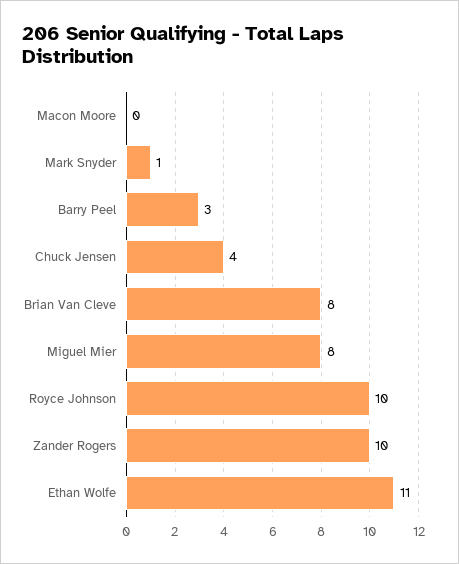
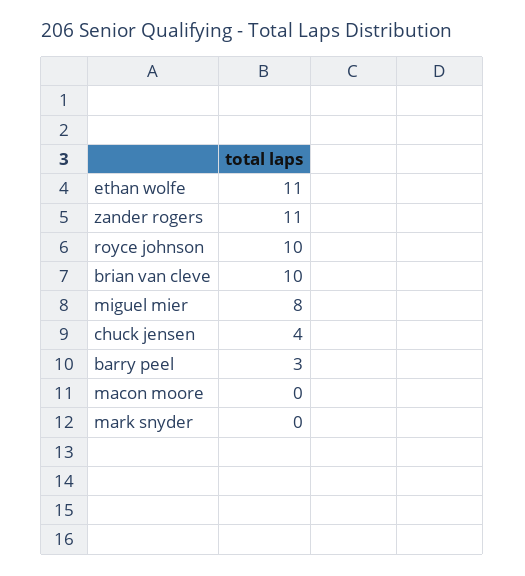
Mark Snyder: 1 -> 0
Brian Van Cleve: 8 -> 10
Zander Rogers: 10 -> 11

